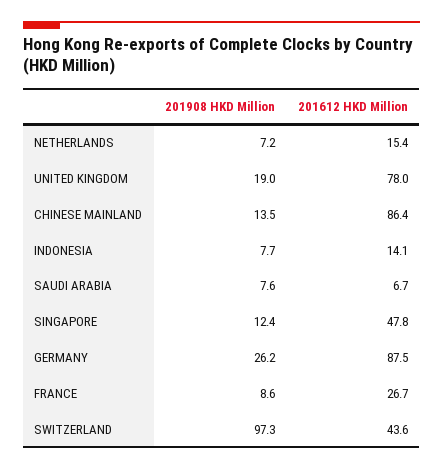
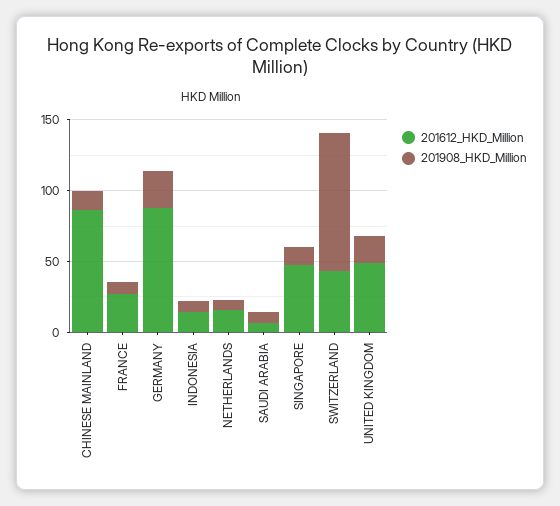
201612 HKD Million, UNITED KINGDOM: 78 -> 50

